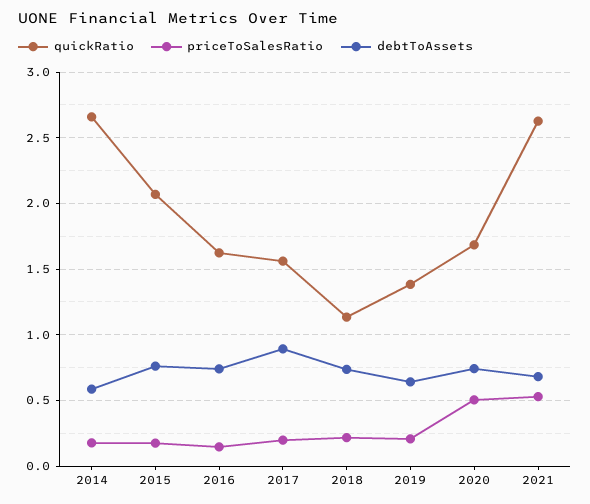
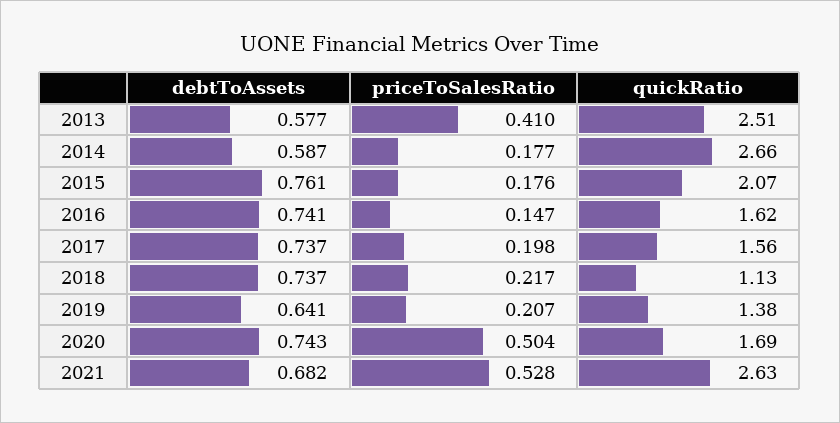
debtToAssets, 2017: 0.9 -> 0.737
debtToAssets, 2013: none -> 0.577
priceToSalesRatio, 2013: none -> 0.41
quickRatio, 2013: none -> 2.51

